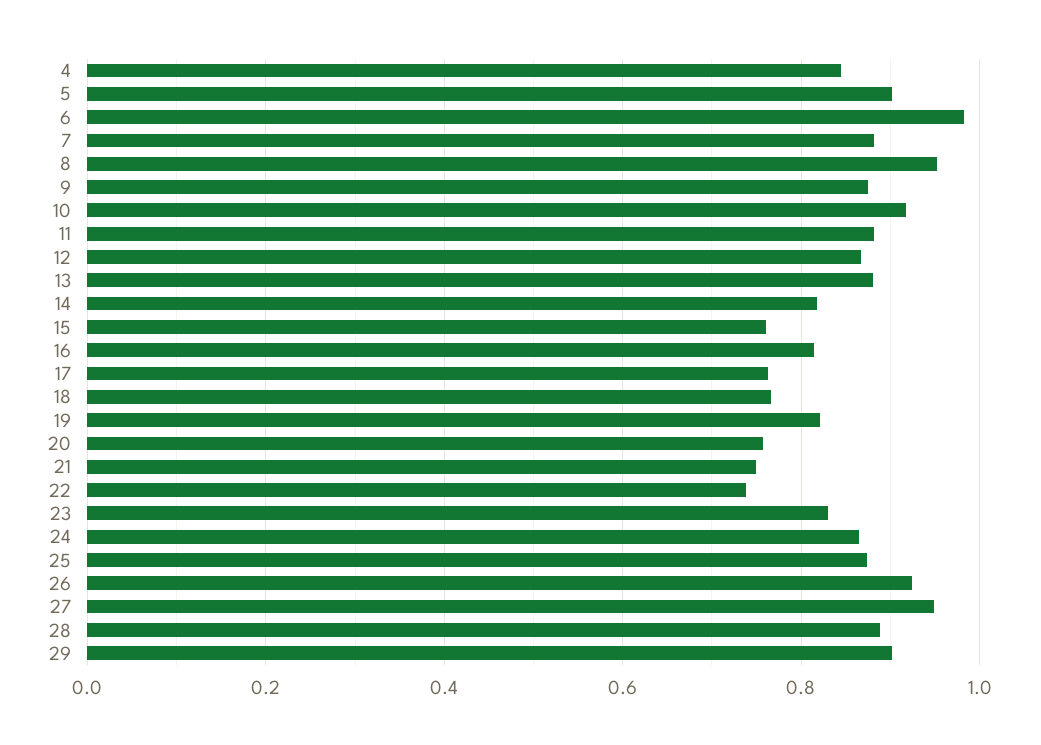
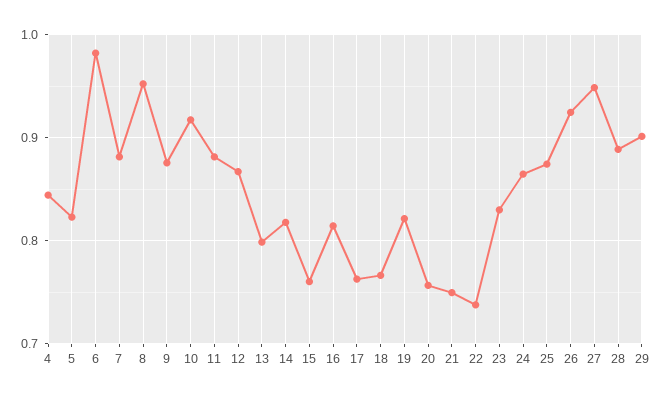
5: 0.9 -> 0.82
13: 0.88 -> 0.8

